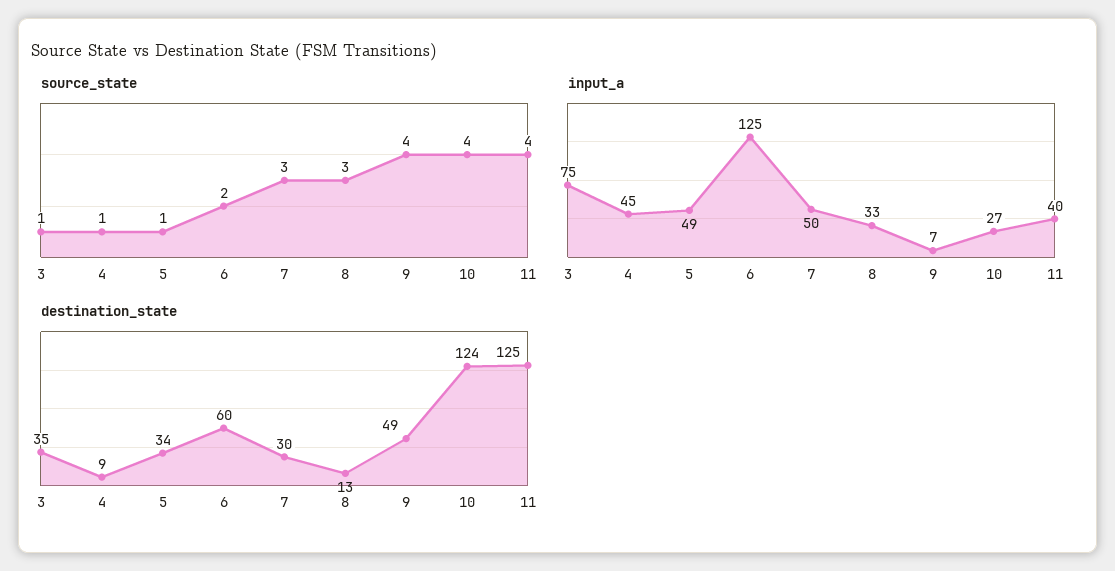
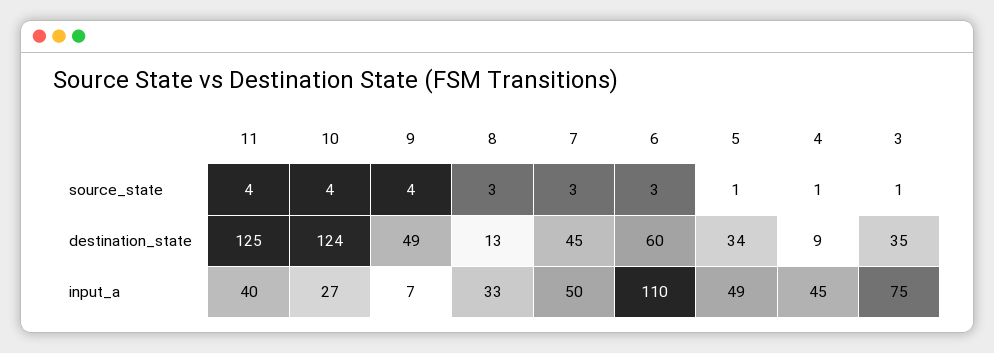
source_state, 6: 2 -> 3
input_a, 6: 125 -> 110
destination_state, 7: 30 -> 45

